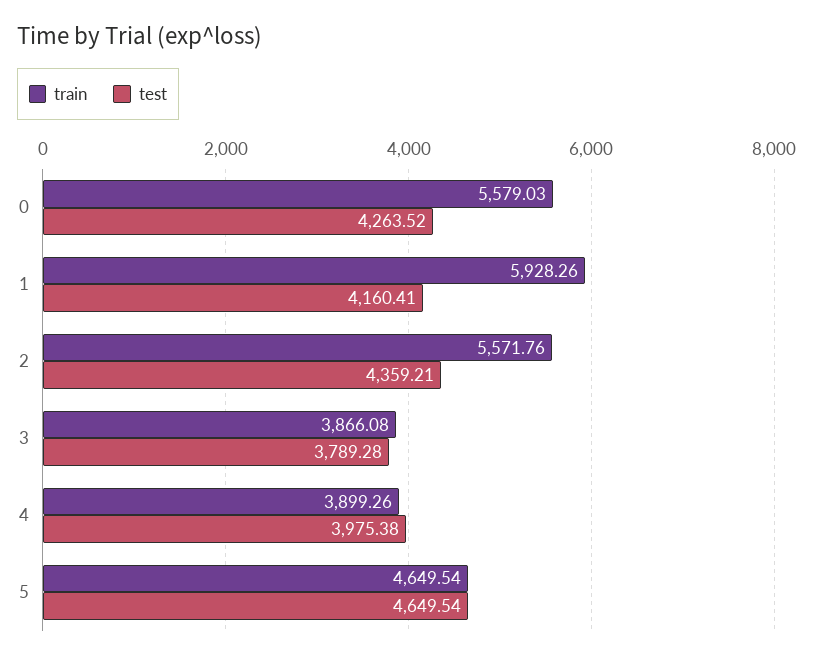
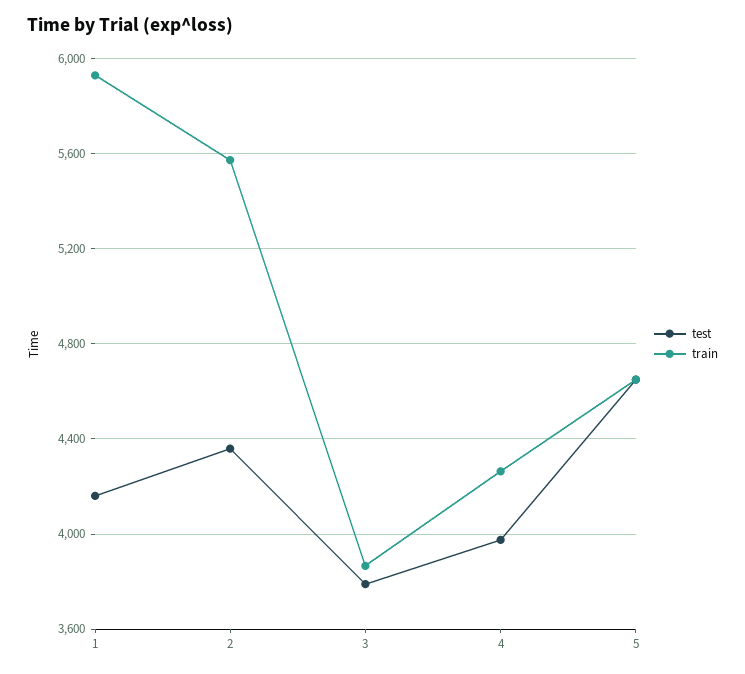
train, 0: 5579.03 -> none
test, 0: 4263.52 -> none
train, 4: 3899.26 -> 4250

